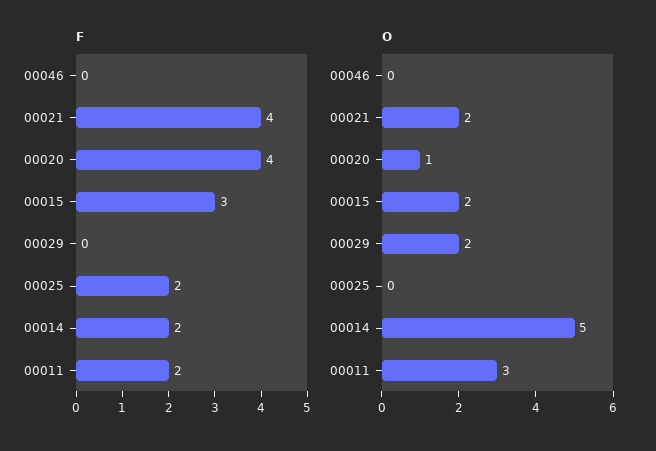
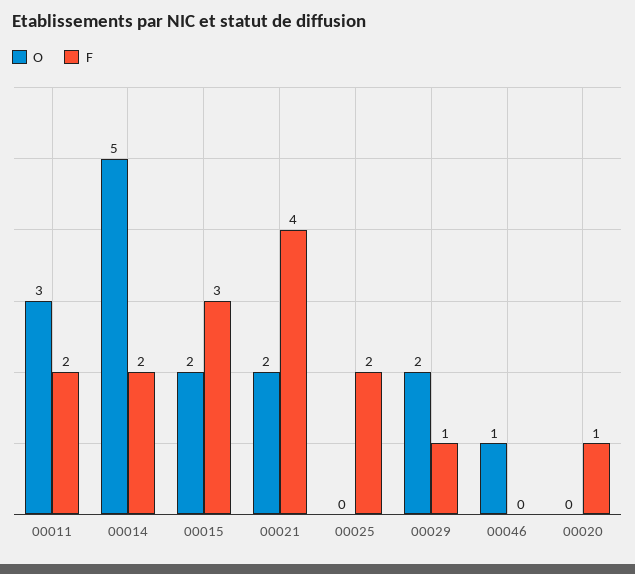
F, 00020: 4 -> 1
F, 00029: 0 -> 1
O, 00046: 0 -> 1
O, 00020: 1 -> 0

